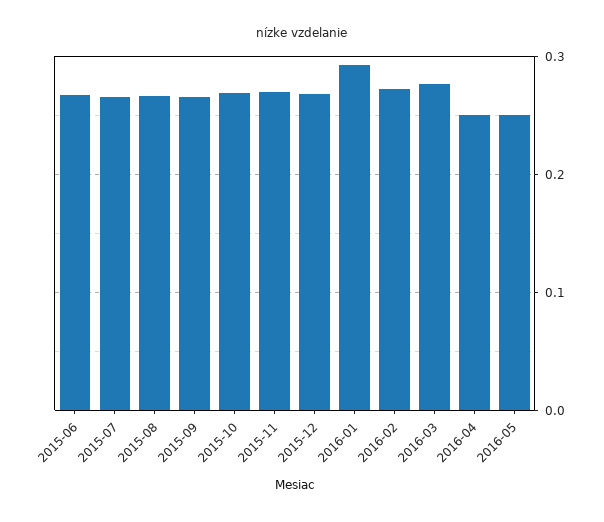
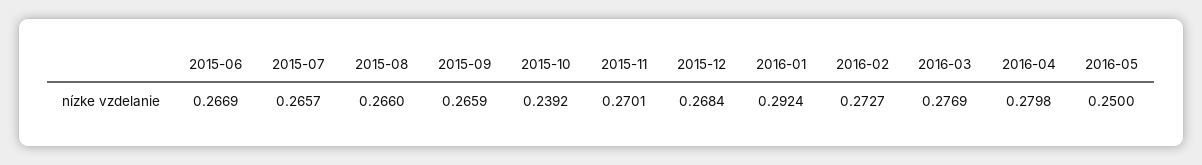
2015-10: 0.27 -> 0.2392
2016-04: 0.25 -> 0.2798

